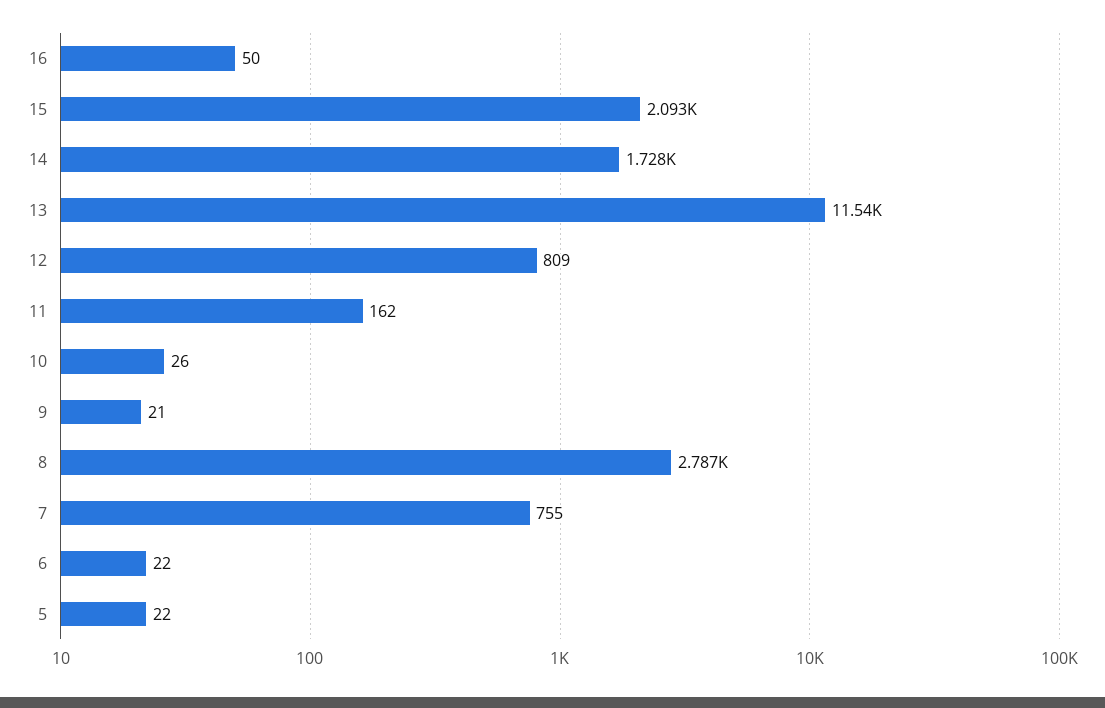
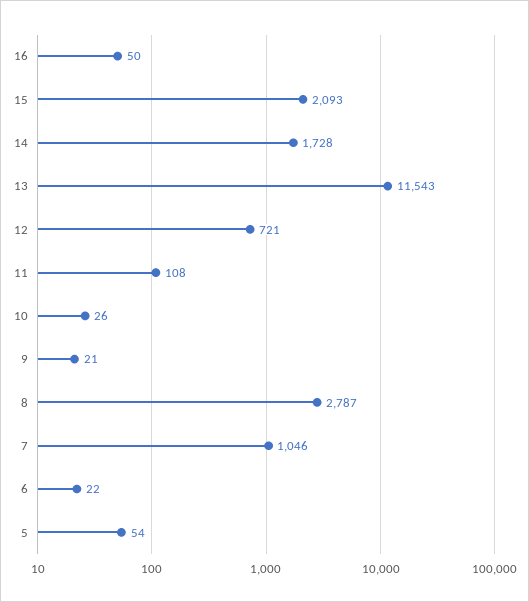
12: 809 -> 721
11: 162 -> 108
7: 755 -> 1046
5: 22 -> 54

